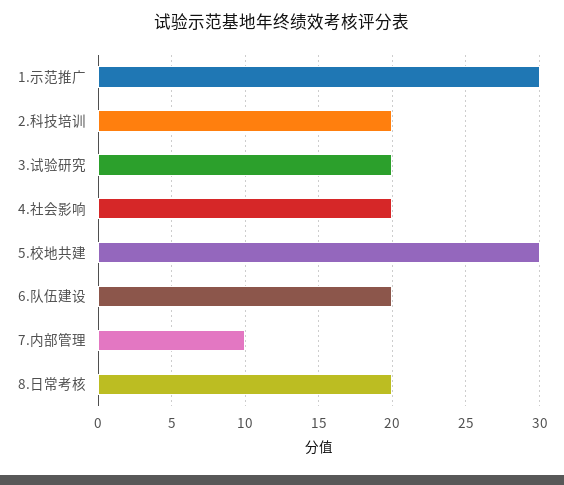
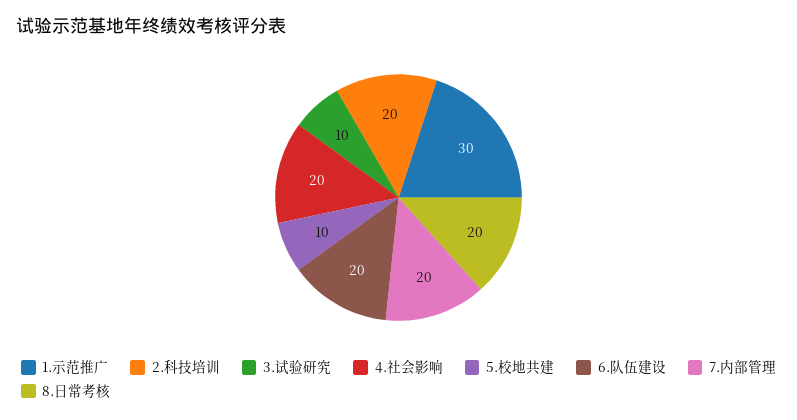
3.试验研究: 20 -> 10
5.校地共建: 30 -> 10
7.内部管理: 10 -> 20

